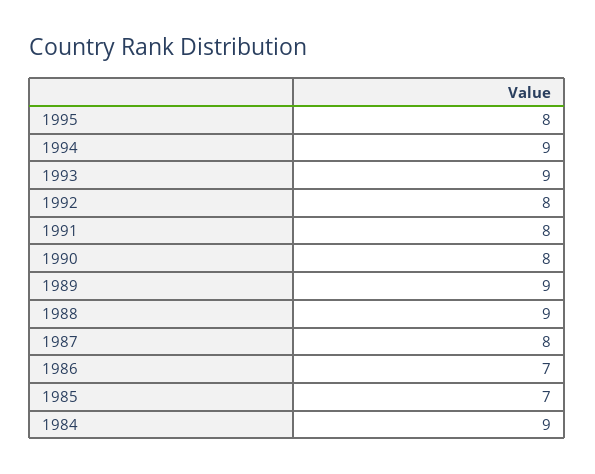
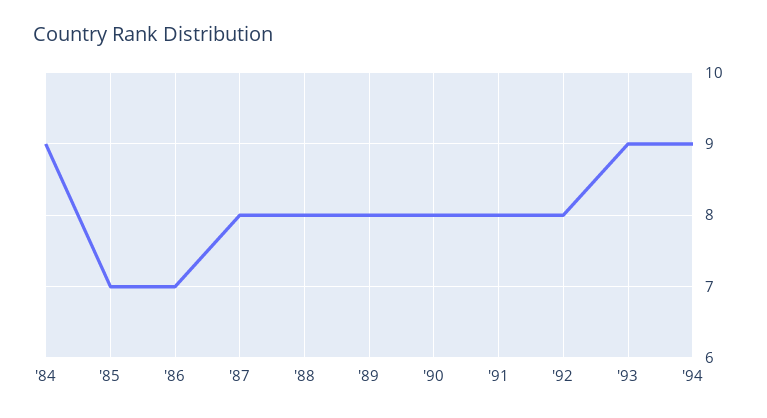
1995: 8 -> none
1989: 9 -> 8
1988: 9 -> 8

